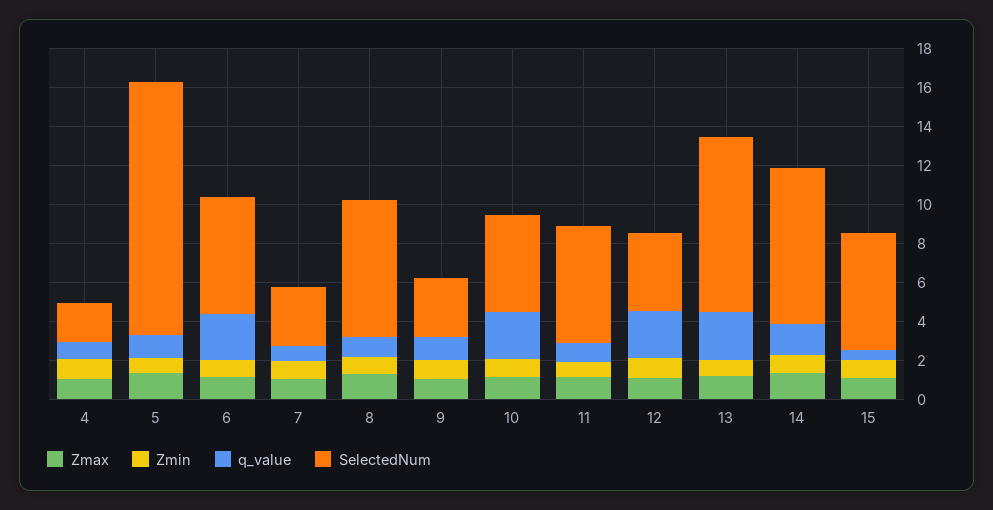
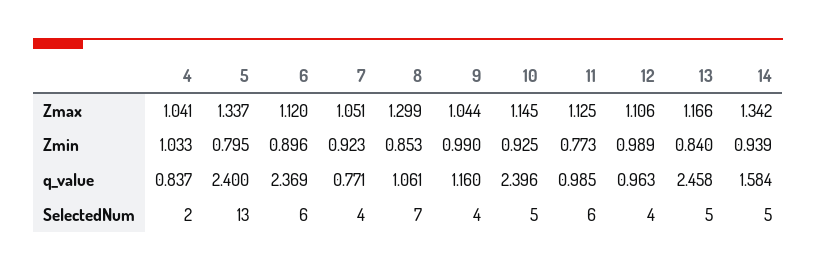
q_value, 5: 1 -> 2.4
SelectedNum, 7: 3 -> 4
SelectedNum, 9: 3 -> 4
q_value, 12: 2.5 -> 0.963
SelectedNum, 13: 9 -> 5
SelectedNum, 14: 8 -> 5
Zmax, 15: 1 -> none
Zmin, 15: 1 -> none
q_value, 15: 0.5 -> none
SelectedNum, 15: 6 -> none

